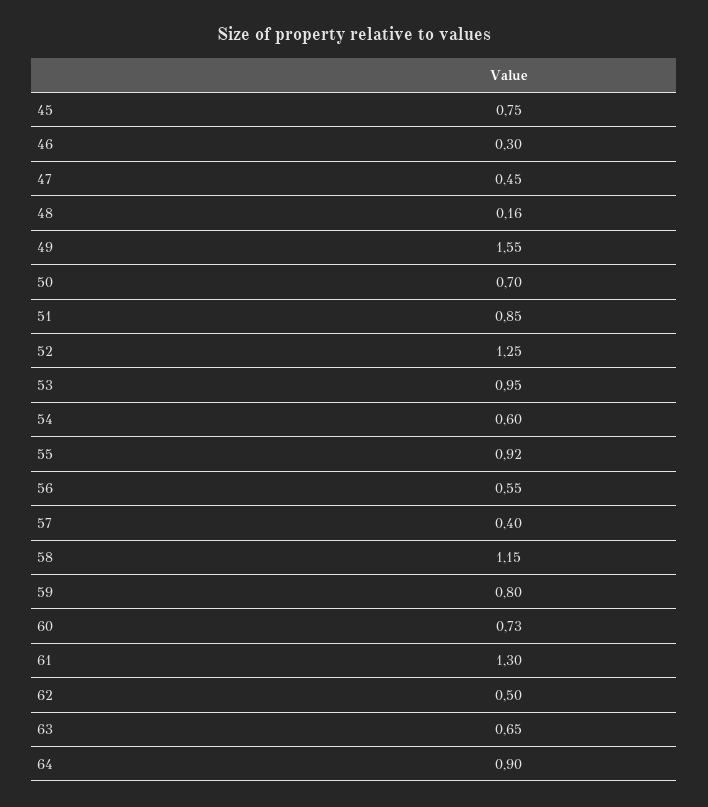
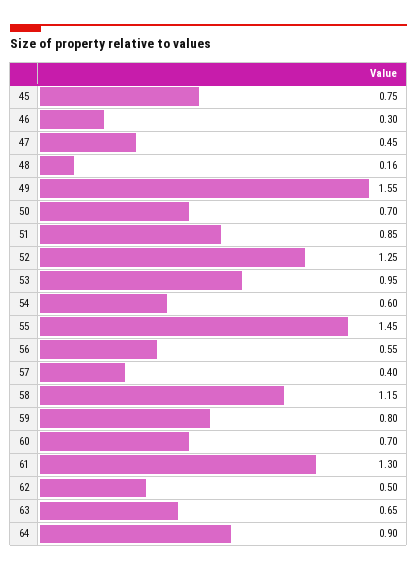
55: 0.92 -> 1.45
60: 0.73 -> 0.7

